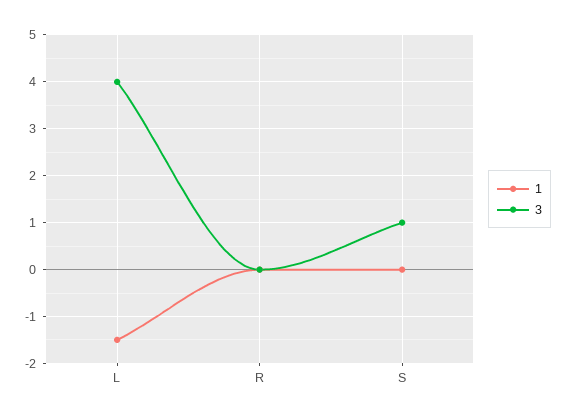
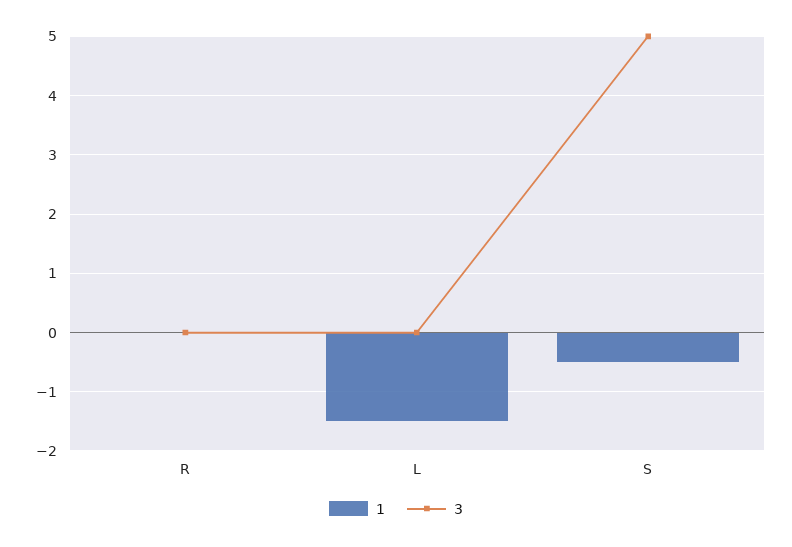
3, L: 4 -> 0
1, S: 0 -> -0.5
3, S: 1 -> 5

